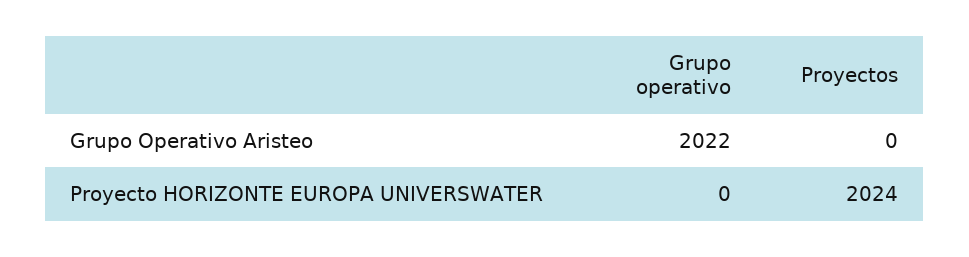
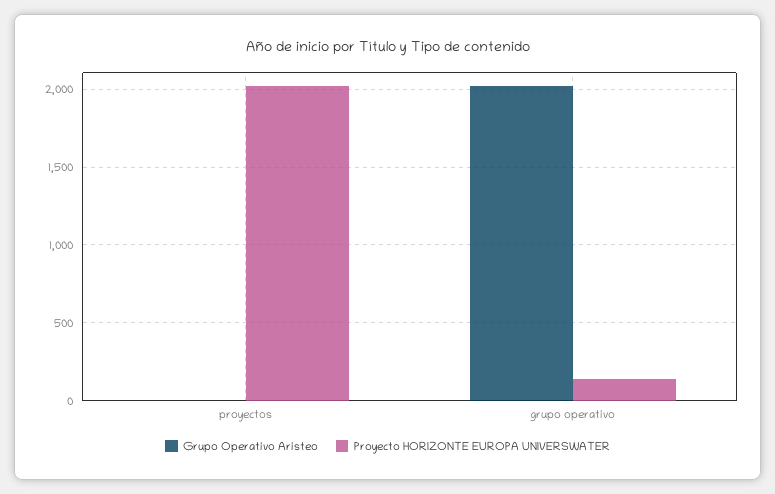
Proyecto HORIZONTE EUROPA UNIVERSWATER, Grupo operativo: 0 -> 150

